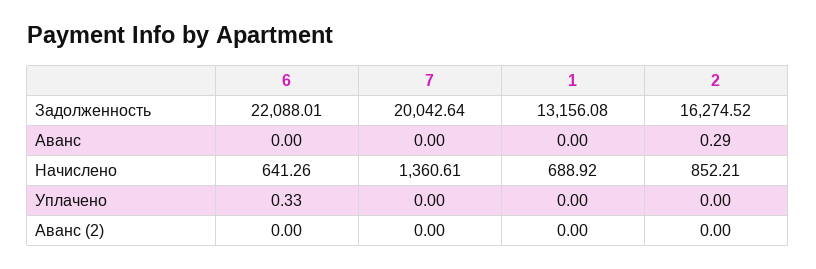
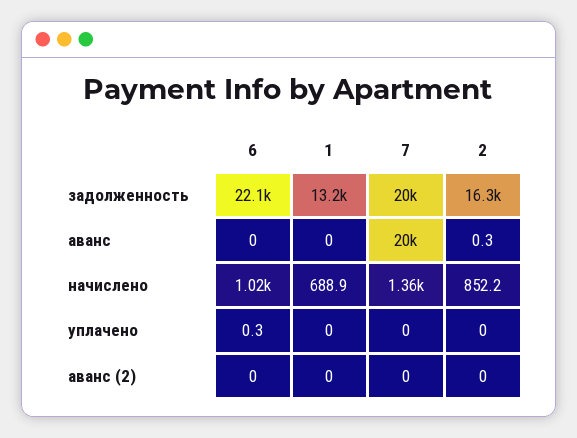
7, Аванс: 0 -> 20000
6, Начислено: 641.26 -> 1020

